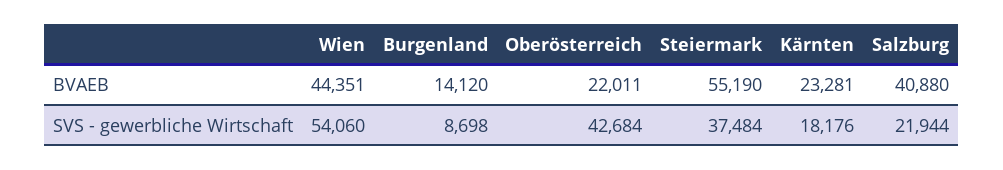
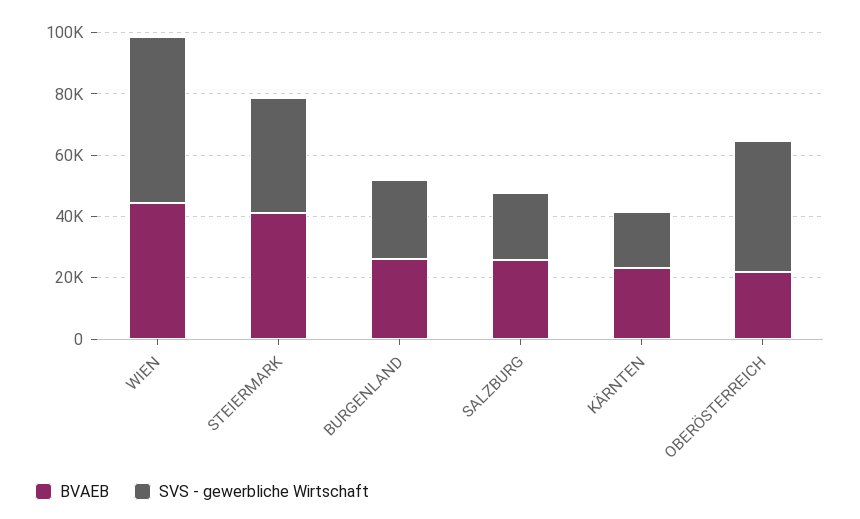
BVAEB, Burgenland: 14120 -> 25000
BVAEB, Steiermark: 55190 -> 40000
BVAEB, Salzburg: 40880 -> 25000
SVS - gewerbliche Wirtschaft, Burgenland: 8698 -> 25000

